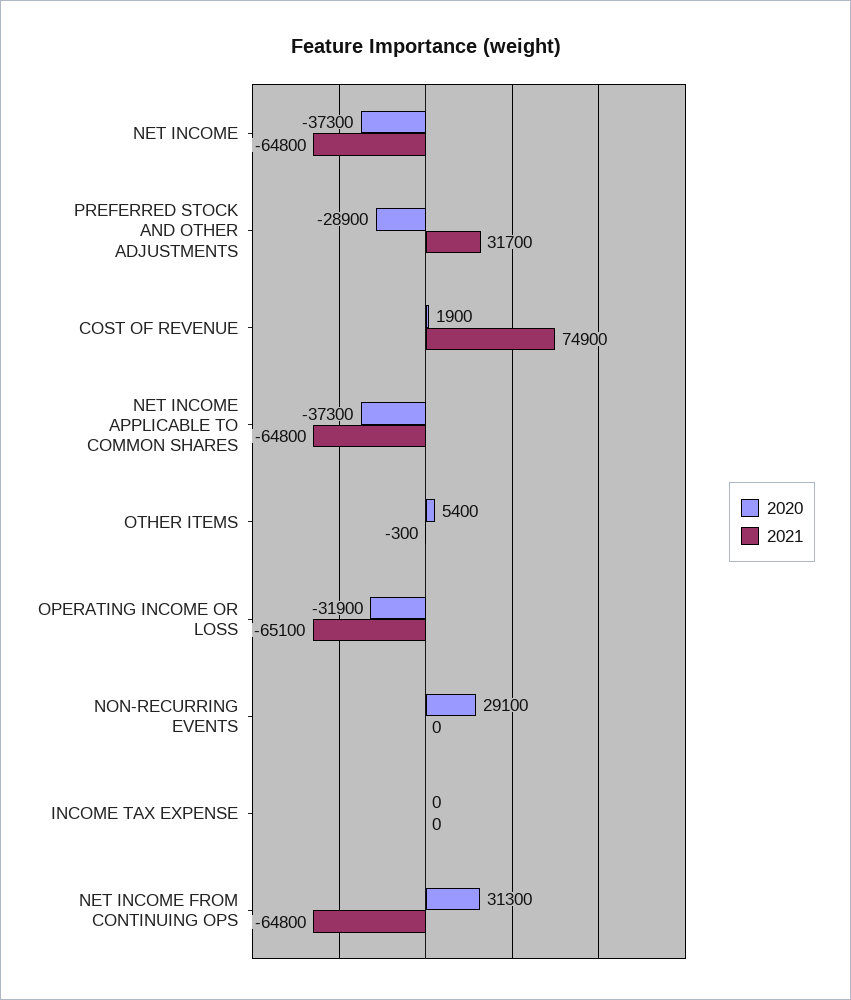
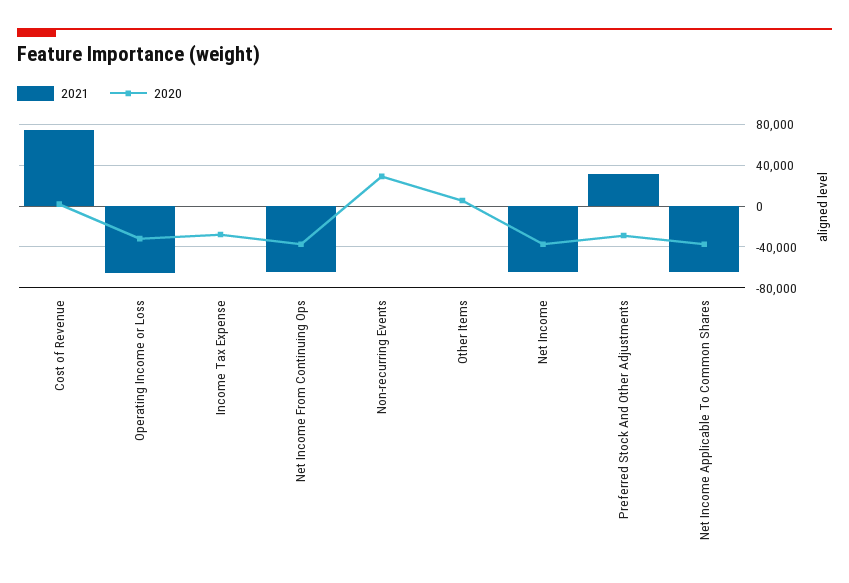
2020, INCOME TAX EXPENSE: 0 -> -30000
2020, NET INCOME FROM CONTINUING OPS: 31300 -> -40000

